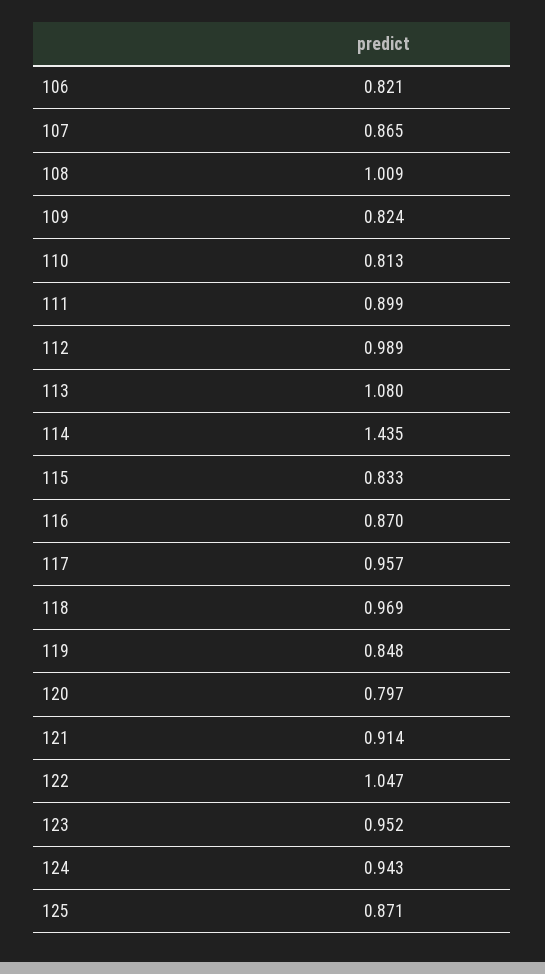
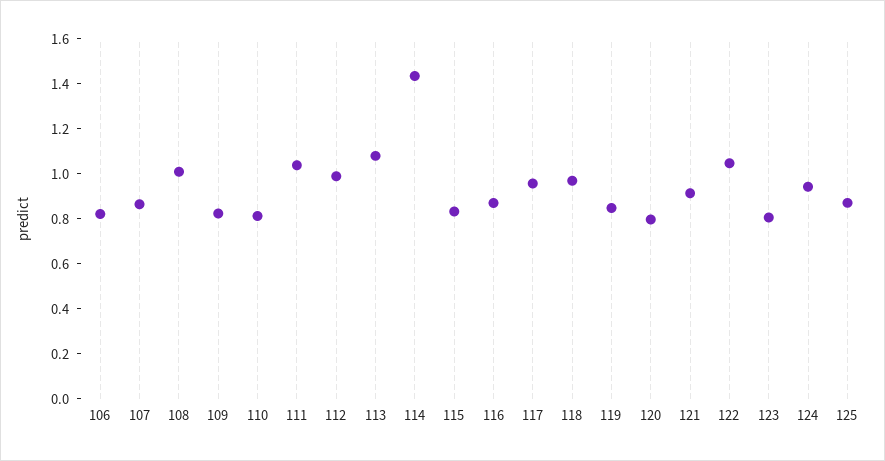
111: 0.899 -> 1.05
123: 0.952 -> 0.8

